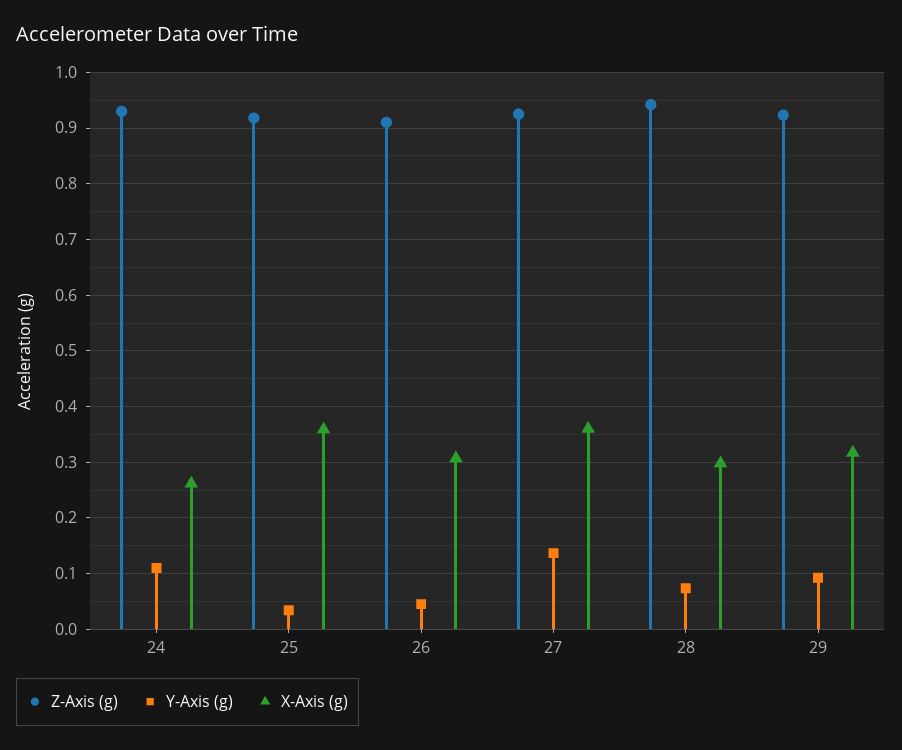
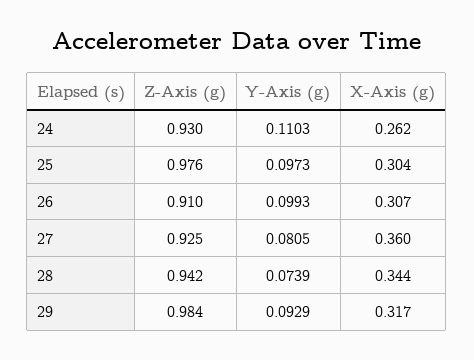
Z-Axis (g), 25: 0.92 -> 0.976
Y-Axis (g), 25: 0.04 -> 0.0973
X-Axis (g), 25: 0.36 -> 0.304
Y-Axis (g), 26: 0.04 -> 0.0993
Y-Axis (g), 27: 0.14 -> 0.0805
X-Axis (g), 28: 0.3 -> 0.344
Z-Axis (g), 29: 0.92 -> 0.984

